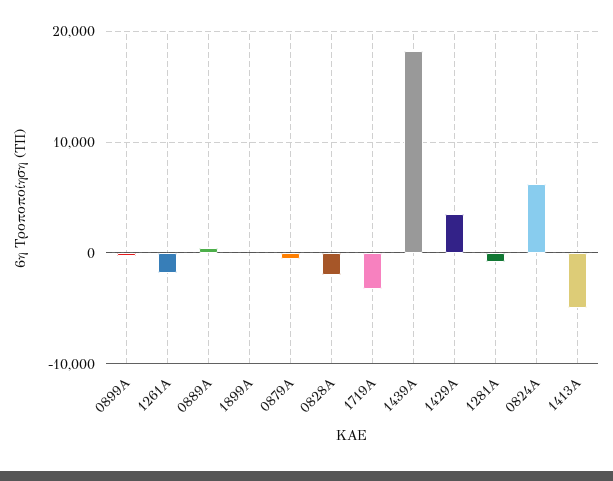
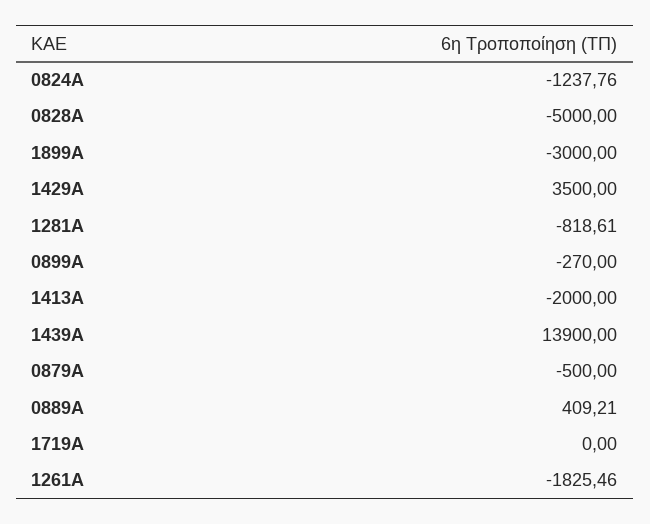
1899Α: 0 -> -3000
0828Α: -2000 -> -5000
1719Α: -3000 -> 0
1439Α: 18000 -> 13900
0824Α: 6000 -> -1237.76
1413Α: -5000 -> -2000

